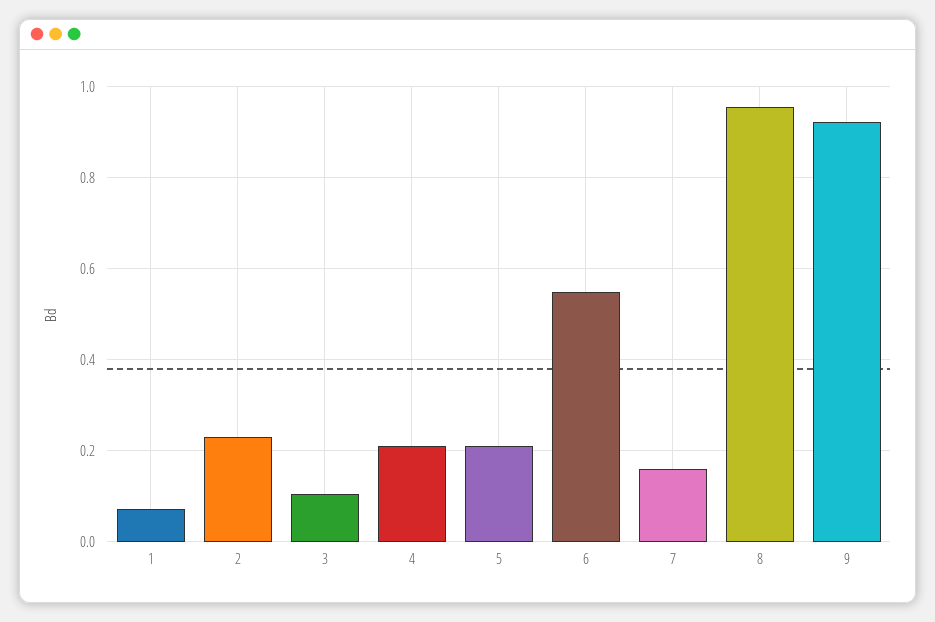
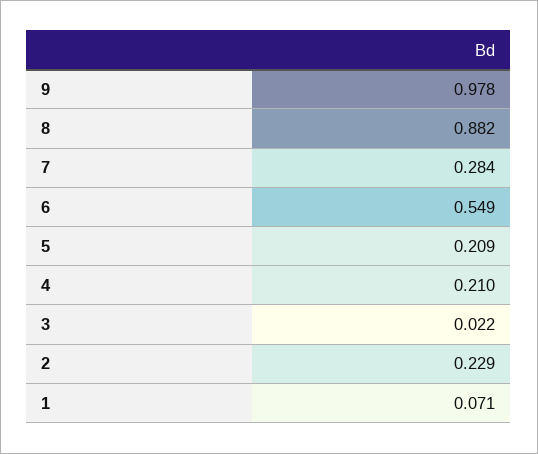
3: 0.1 -> 0.022
7: 0.16 -> 0.284
8: 0.96 -> 0.882
9: 0.92 -> 0.978

